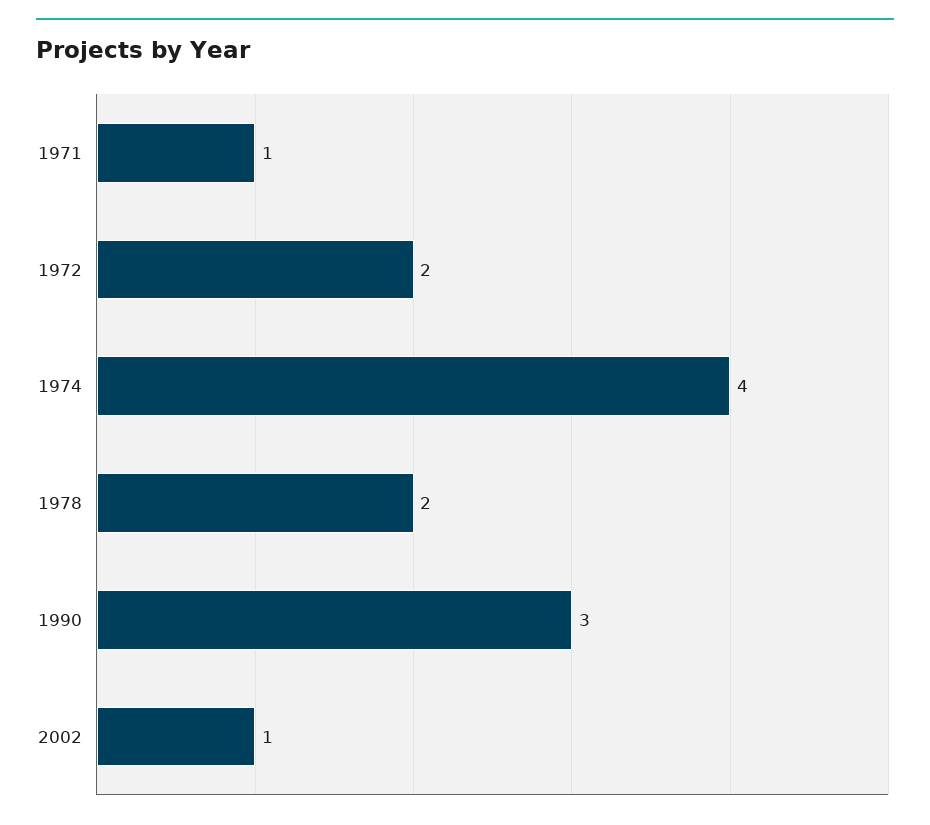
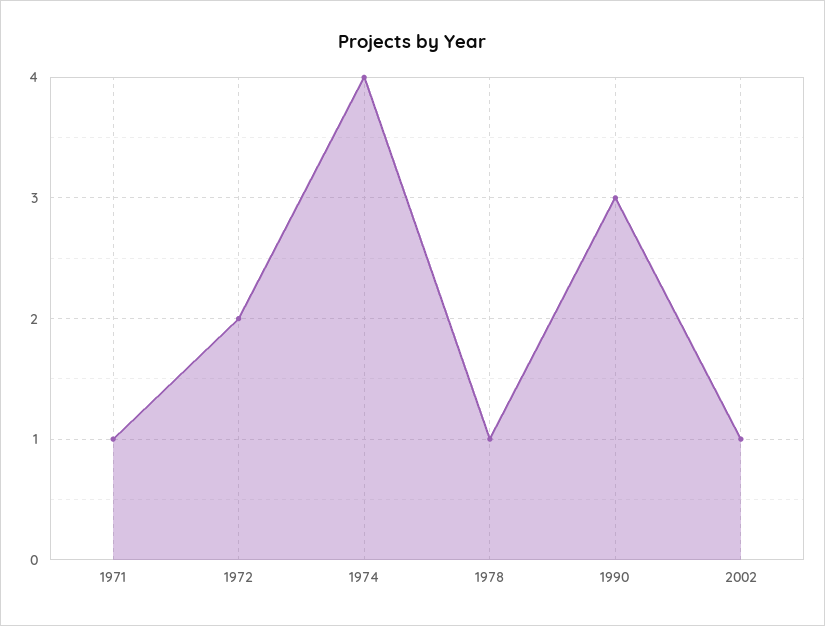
1978: 2 -> 1

